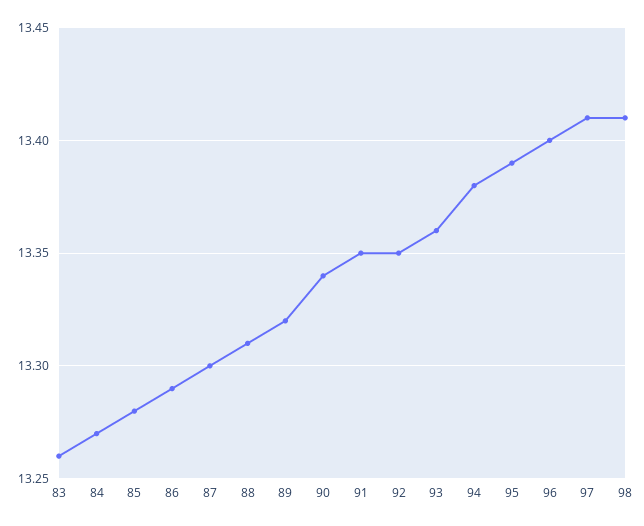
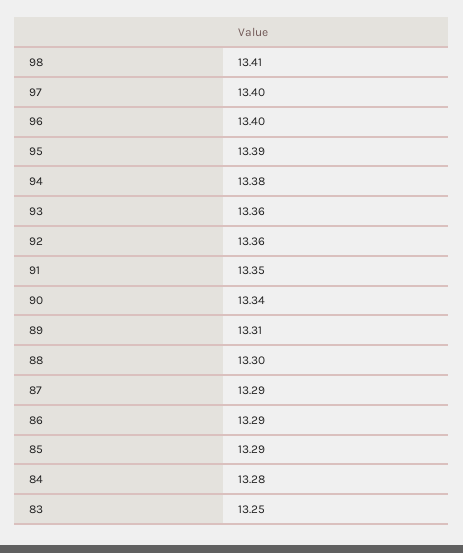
83: 13.26 -> 13.25
84: 13.27 -> 13.28
85: 13.28 -> 13.29
87: 13.3 -> 13.29
88: 13.31 -> 13.3
89: 13.32 -> 13.31
92: 13.35 -> 13.36
97: 13.41 -> 13.4

